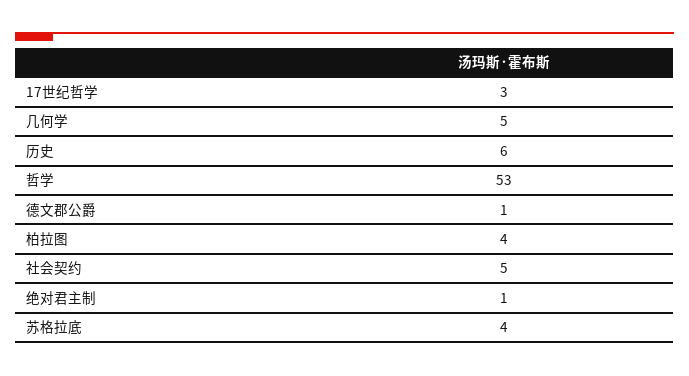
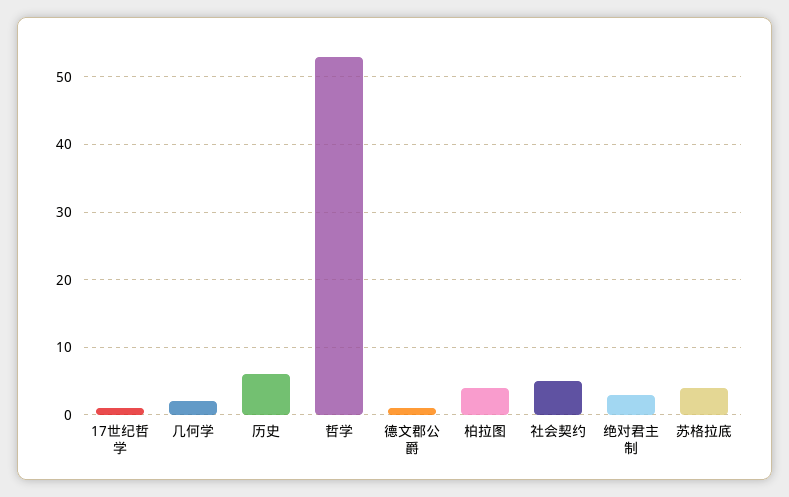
17世纪哲学: 3 -> 1
几何学: 5 -> 2
绝对君主制: 1 -> 3

